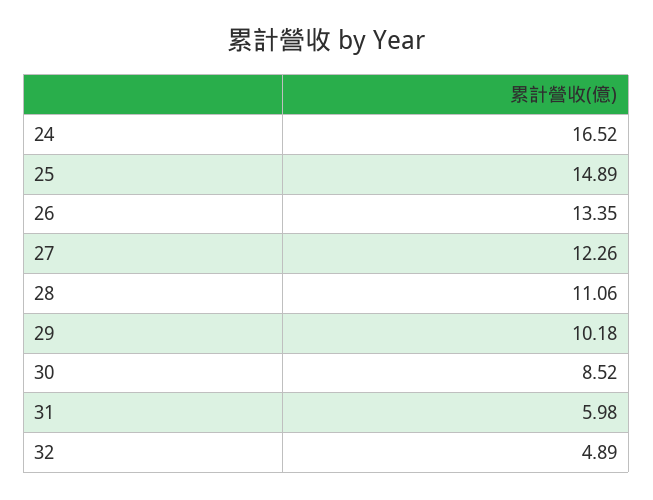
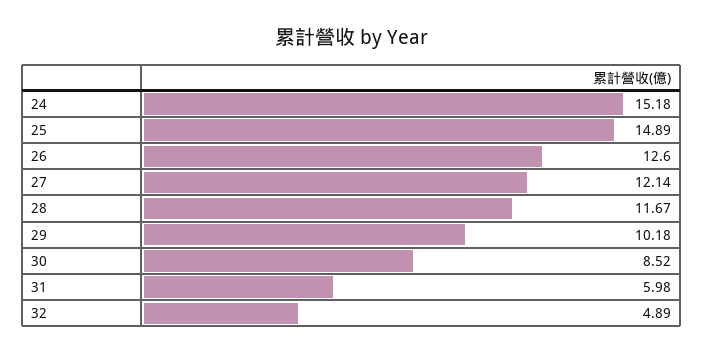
24: 16.52 -> 15.18
26: 13.35 -> 12.6
27: 12.26 -> 12.14
28: 11.06 -> 11.67

